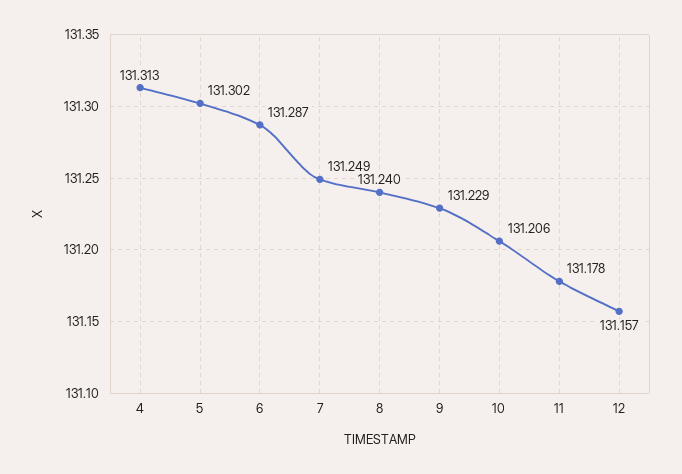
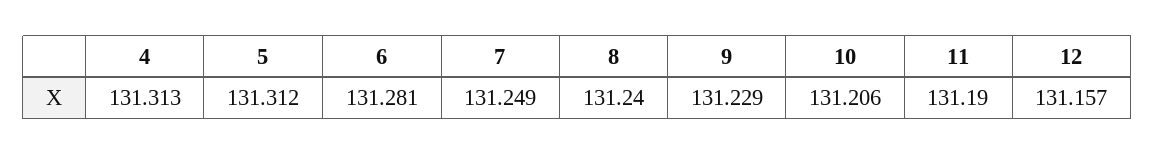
5: 131.302 -> 131.312
6: 131.287 -> 131.281
11: 131.178 -> 131.19

